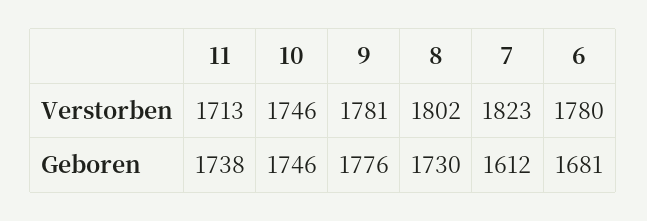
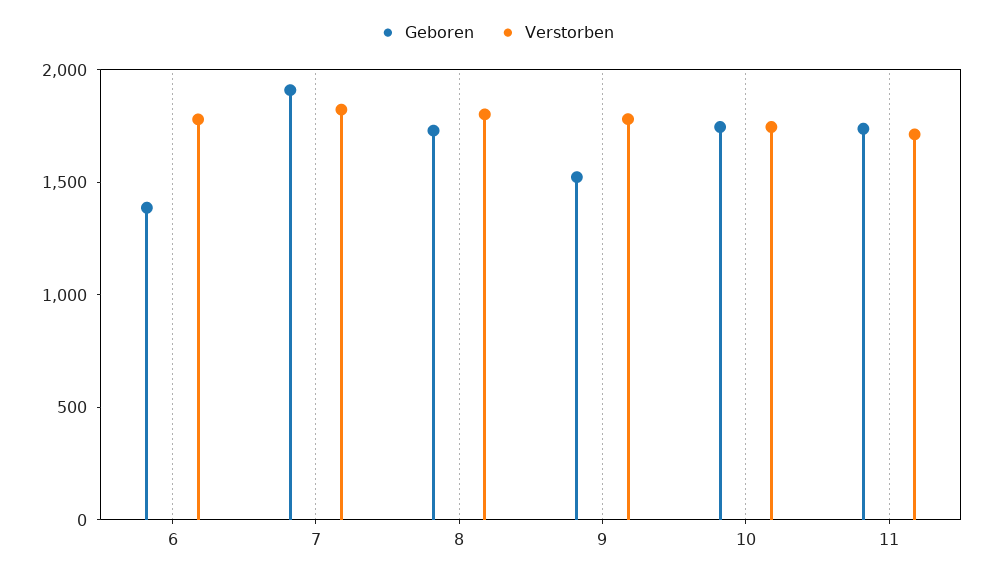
Geboren, 9: 1776 -> 1500
Geboren, 7: 1612 -> 1900
Geboren, 6: 1681 -> 1400

